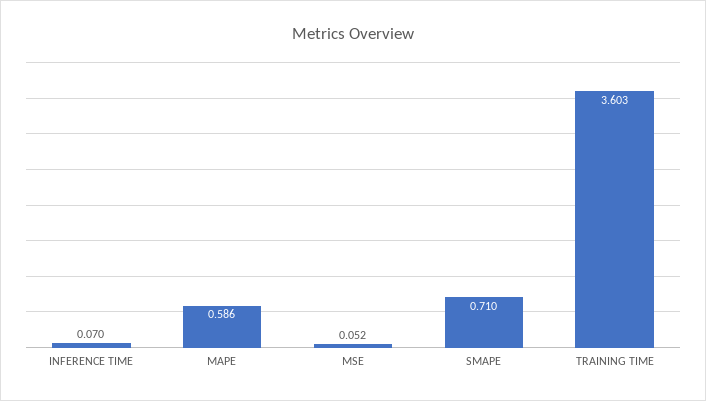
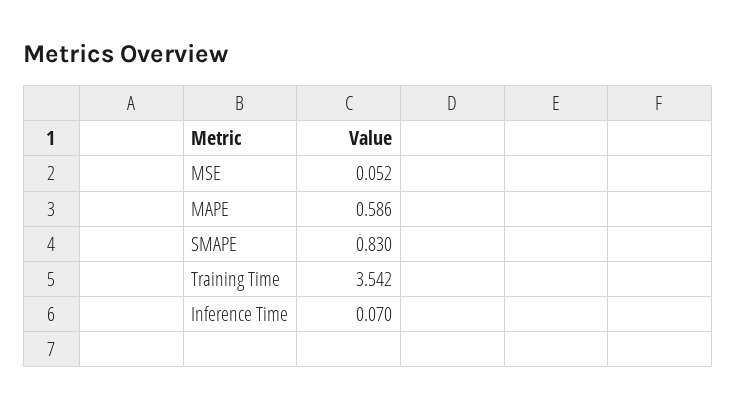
SMAPE: 0.71 -> 0.83
TRAINING TIME: 3.603 -> 3.542

